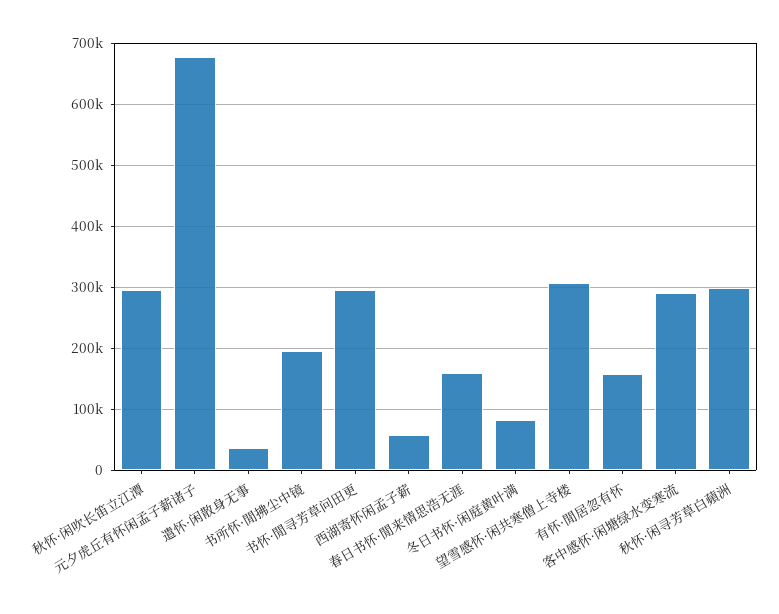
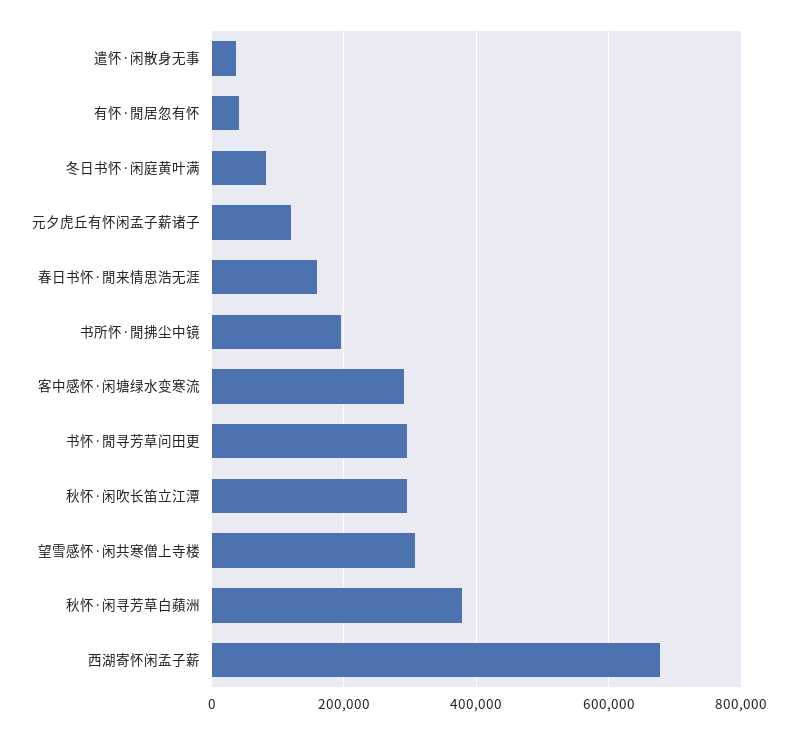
元夕虎丘有怀闲孟子薪诸子: 680000 -> 120000
西湖寄怀闲孟子薪: 60000 -> 680000
有怀·閒居忽有怀: 160000 -> 40000
秋怀·闲寻芳草白蘋洲: 300000 -> 380000

